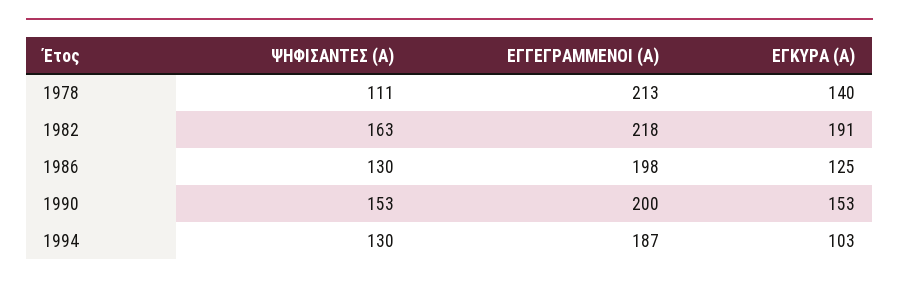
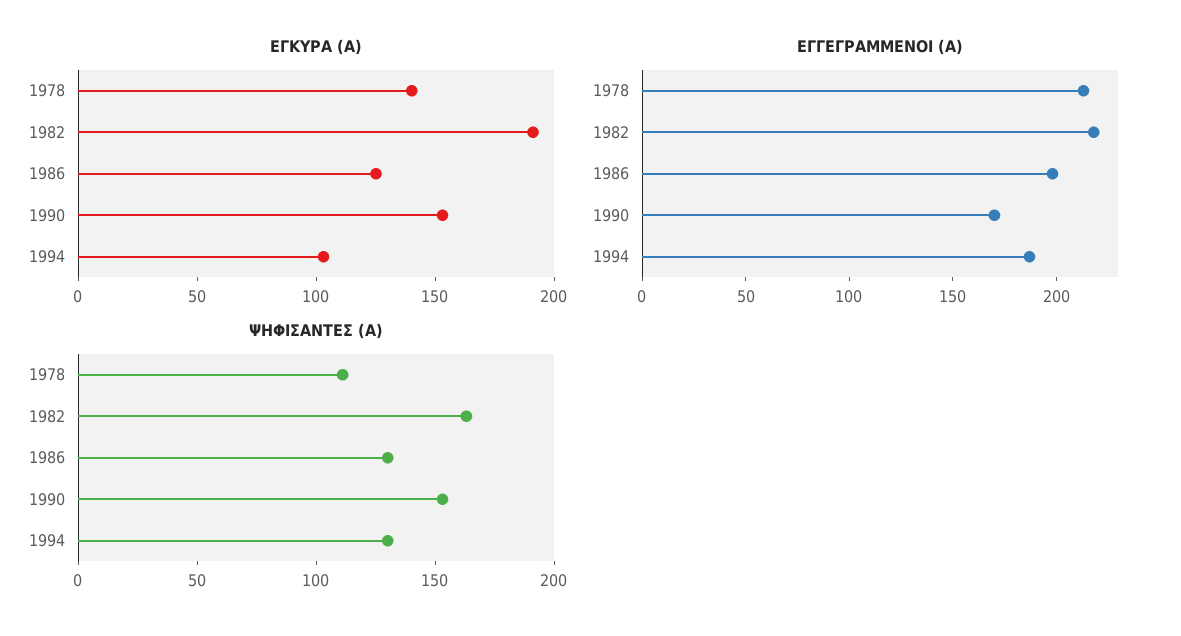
ΕΓΓΕΓΡΑΜΜΕΝΟΙ (Α), 1990: 200 -> 170

